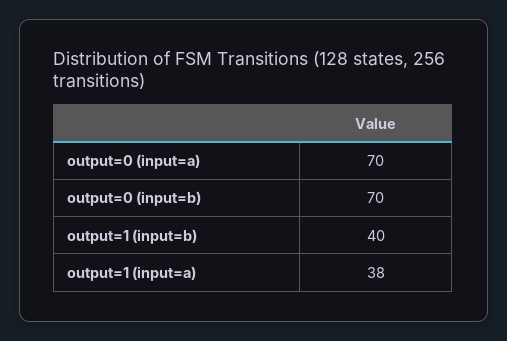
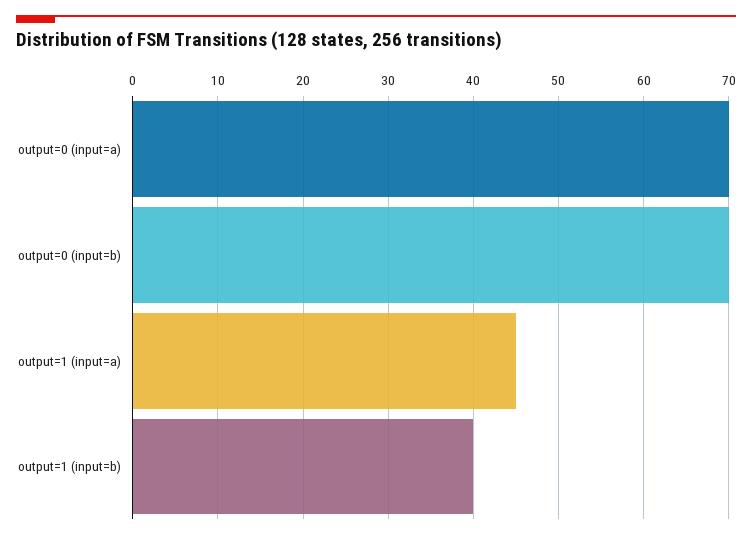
output=1 (input=a): 38 -> 45

